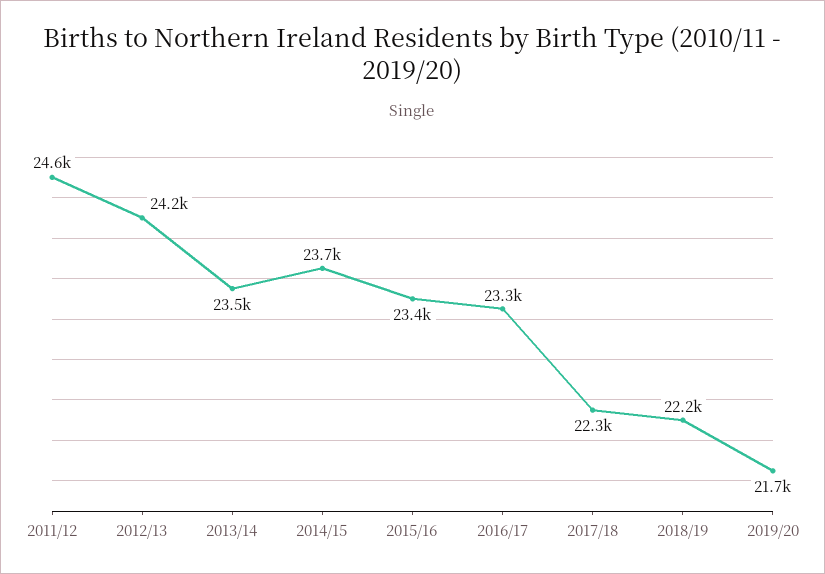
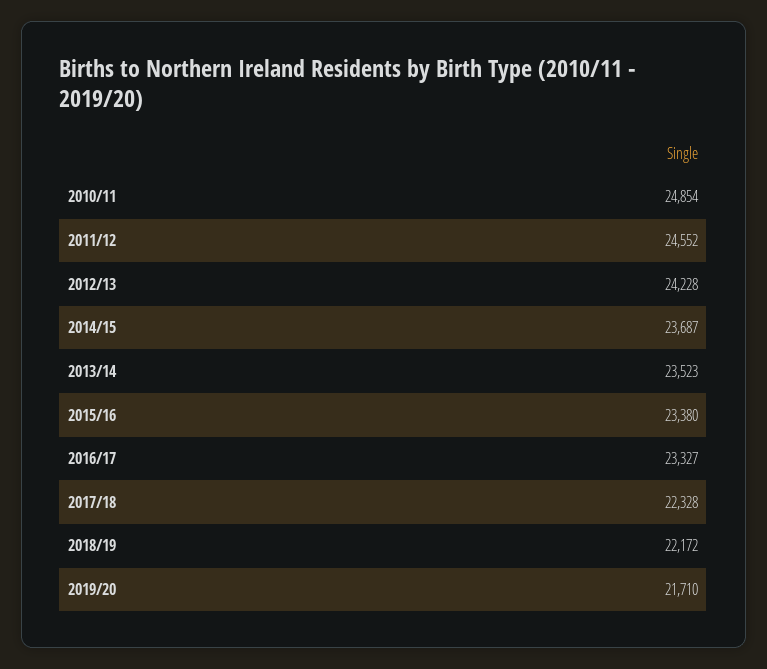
2010/11: none -> 24854

